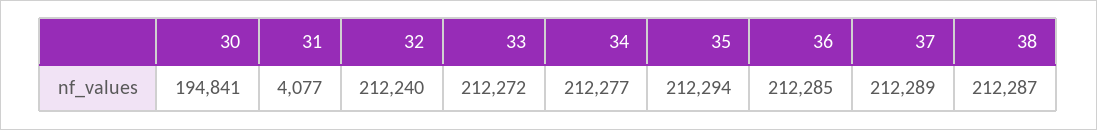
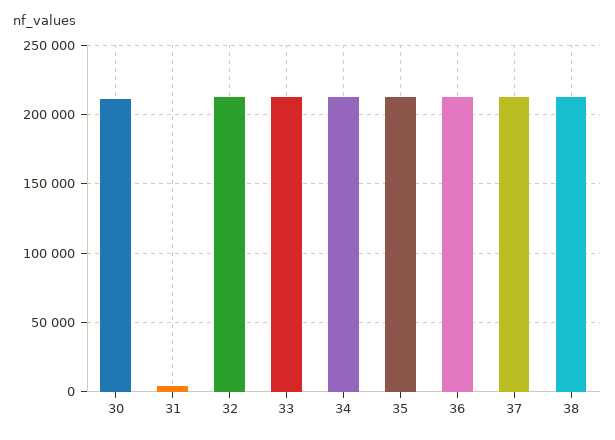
30: 194841 -> 210000

